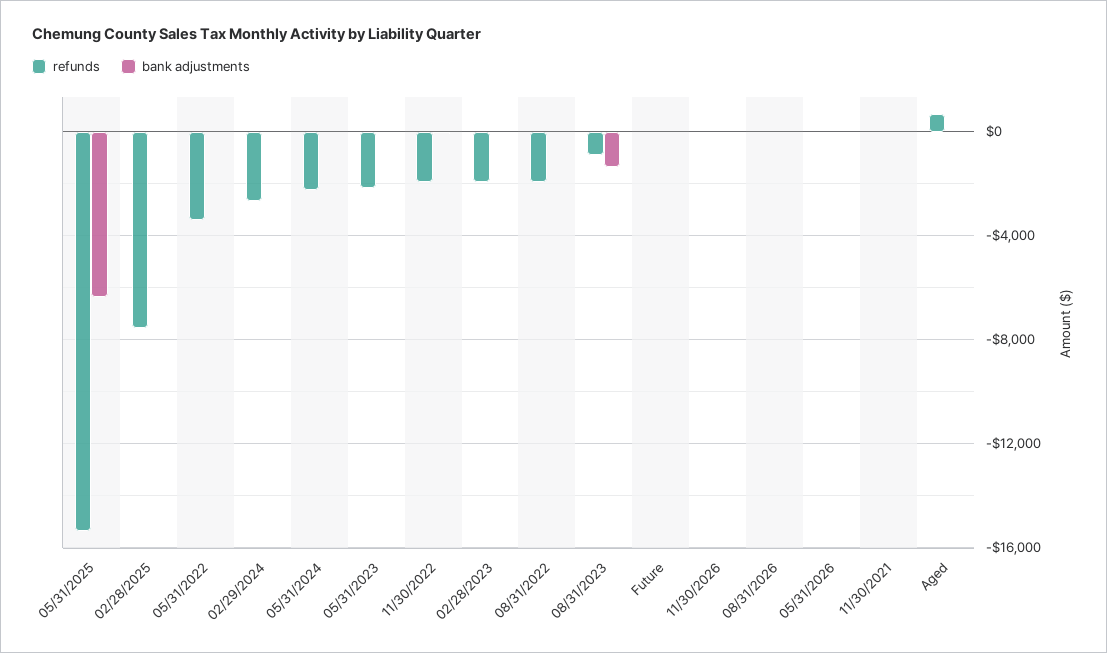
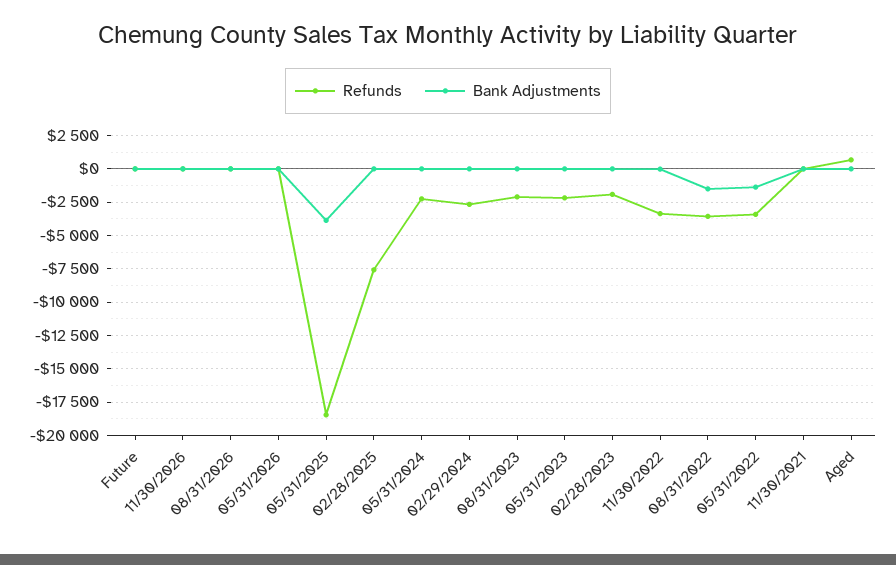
refunds, 05/31/2025: -15500 -> -18500
bank adjustments, 05/31/2025: -6500 -> -4000
bank adjustments, 05/31/2022: 0 -> -1500
refunds, 11/30/2022: -2000 -> -3500
refunds, 08/31/2022: -2000 -> -3500
bank adjustments, 08/31/2022: 0 -> -1500
refunds, 08/31/2023: -1000 -> -2000
bank adjustments, 08/31/2023: -1500 -> 0

